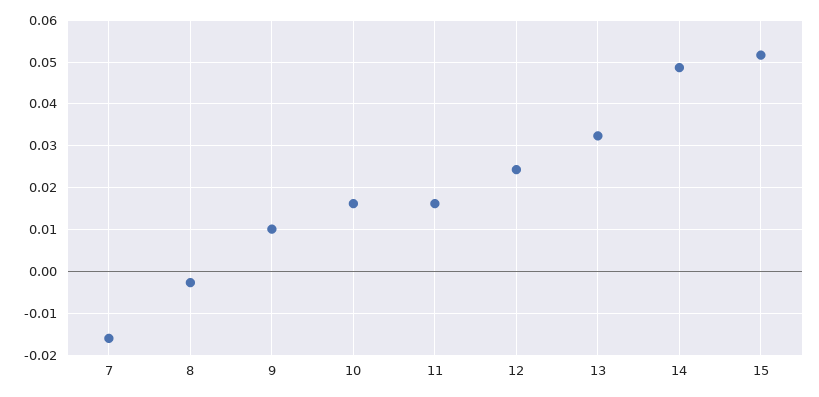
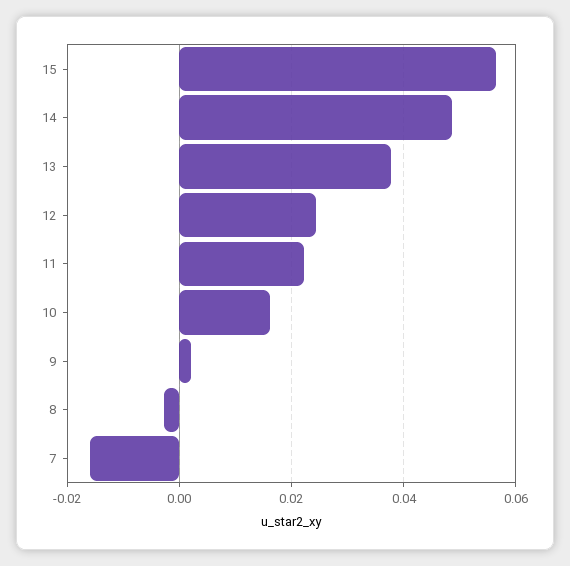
9: 0.01 -> 0.002
11: 0.016 -> 0.022
13: 0.032 -> 0.038
15: 0.052 -> 0.056

